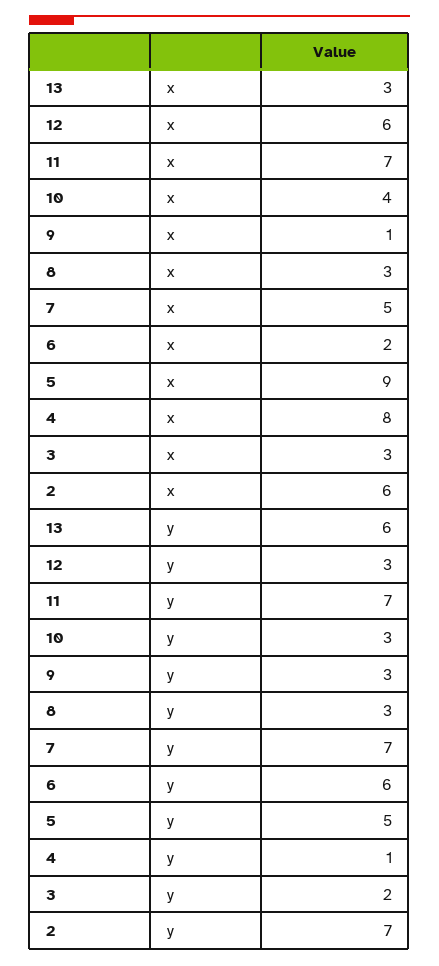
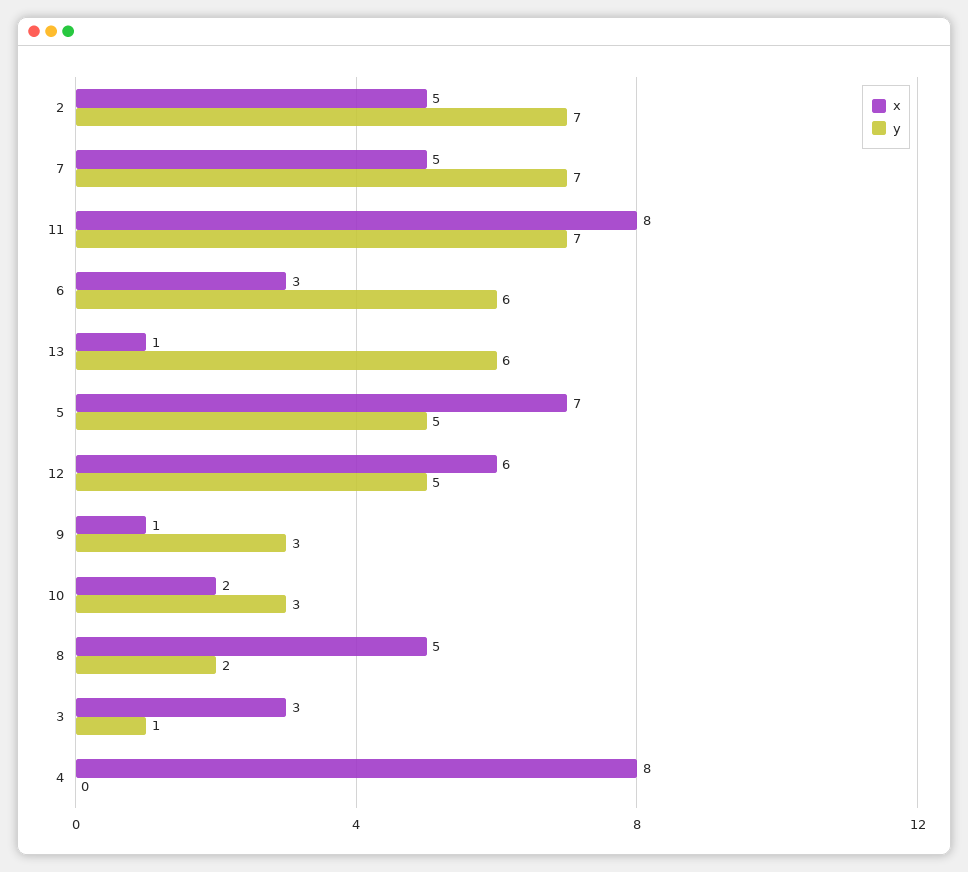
x, 13: 3 -> 1
x, 11: 7 -> 8
x, 10: 4 -> 2
x, 8: 3 -> 5
x, 6: 2 -> 3
x, 5: 9 -> 7
x, 2: 6 -> 5
y, 12: 3 -> 5
y, 8: 3 -> 2
y, 4: 1 -> 0
y, 3: 2 -> 1

